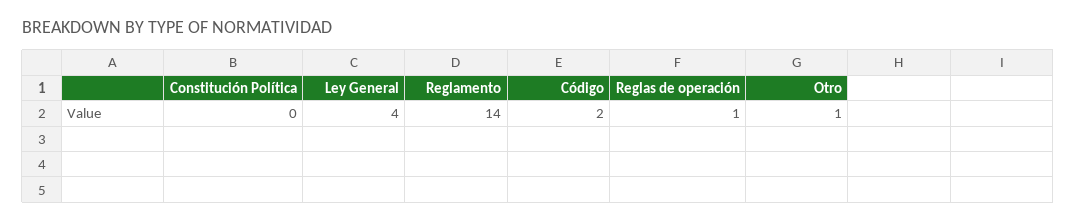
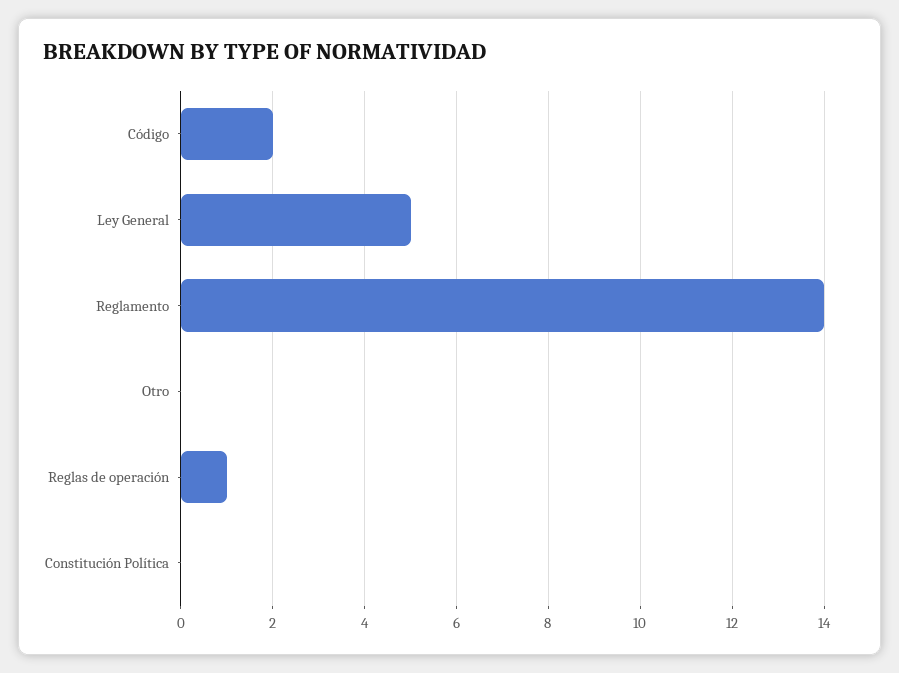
Ley General: 4 -> 5
Otro: 1 -> 0

